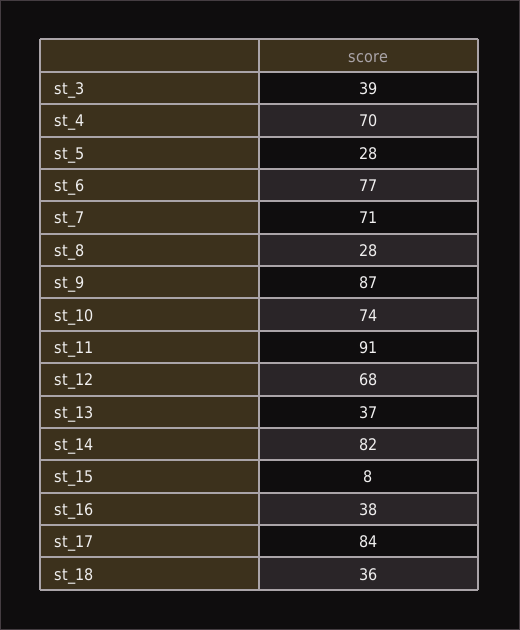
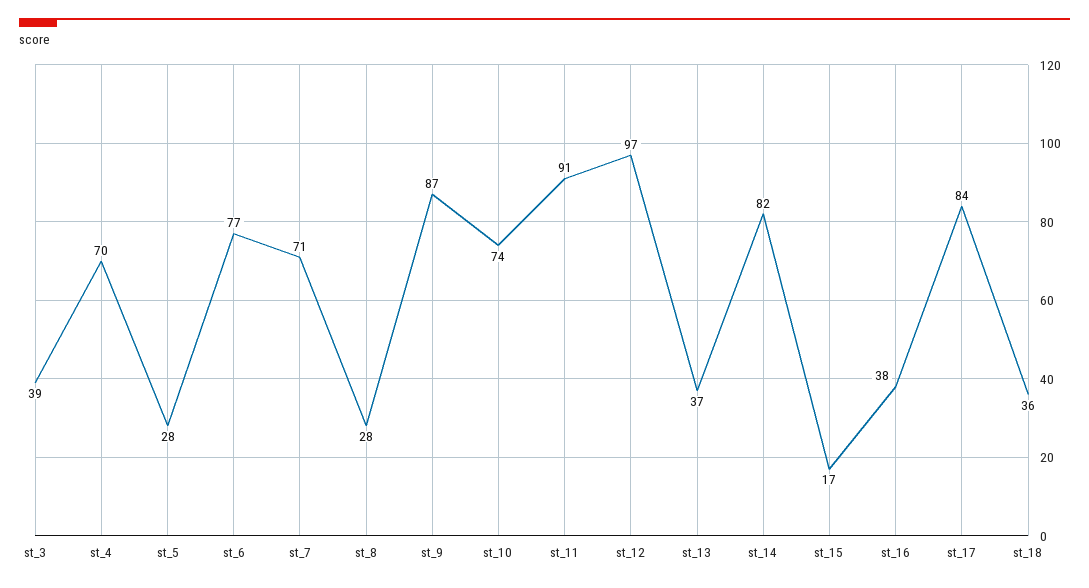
st_12: 68 -> 97
st_15: 8 -> 17

